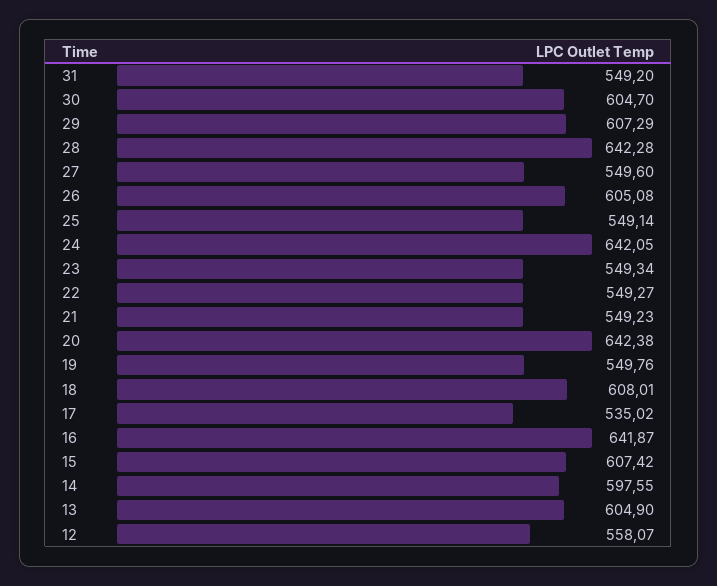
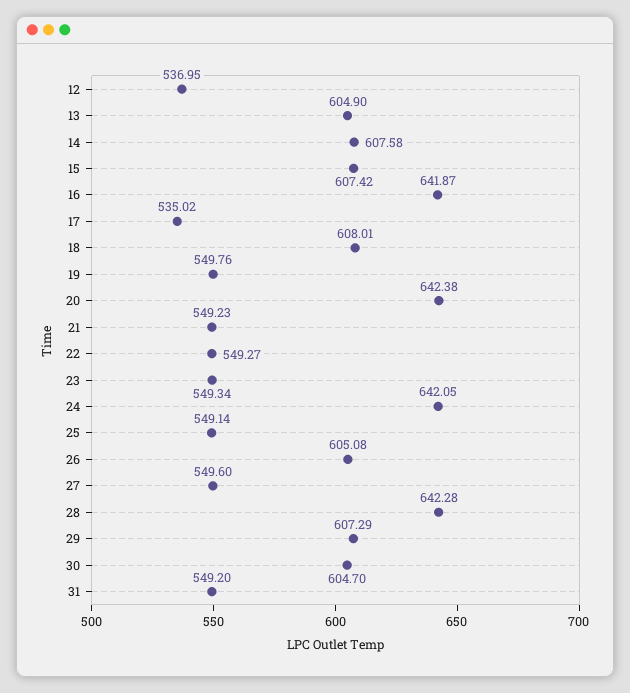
14: 597.55 -> 607.58
12: 558.07 -> 536.95

